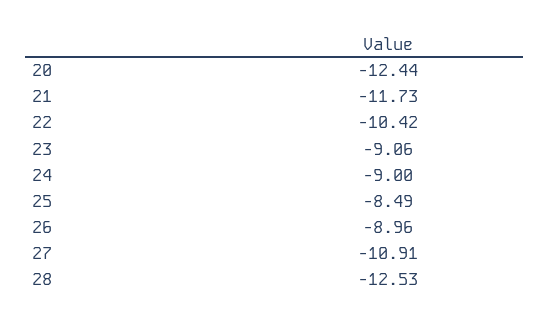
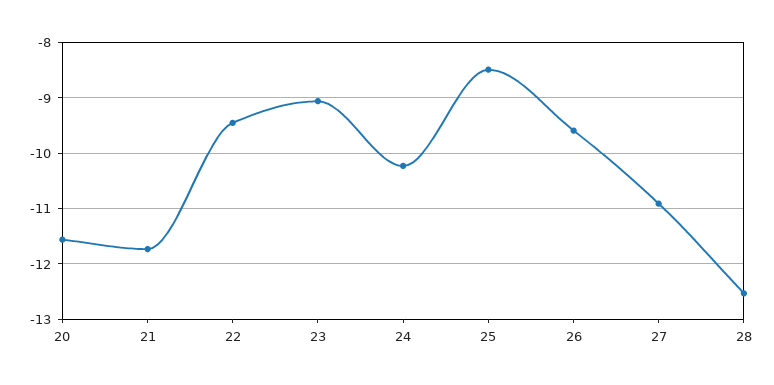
20: -12.44 -> -11.6
22: -10.42 -> -9.4
24: -9 -> -10.2
26: -8.96 -> -9.6

